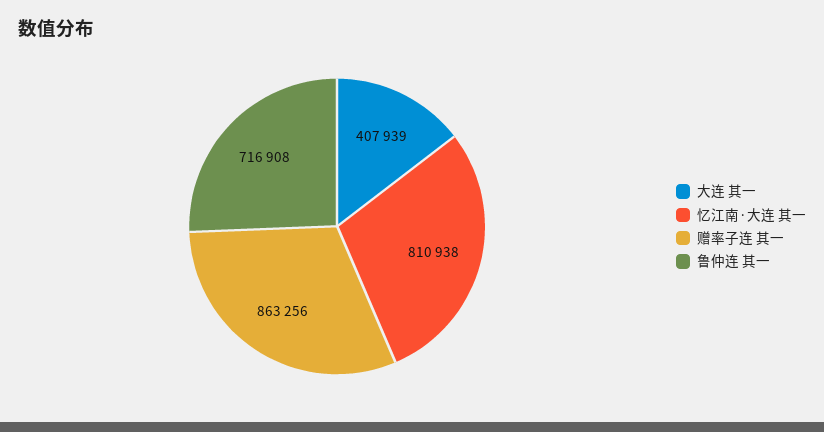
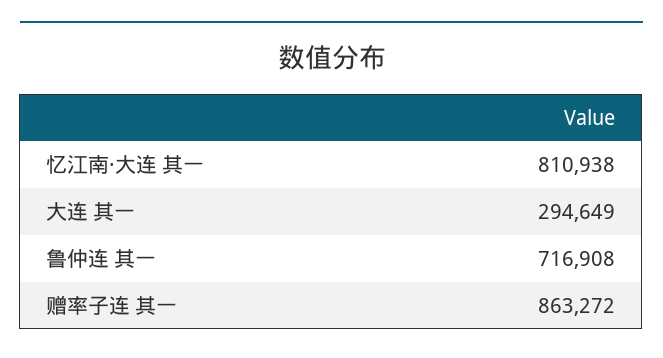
大连 其一: 407939 -> 294649
赠率子连 其一: 863256 -> 863272

